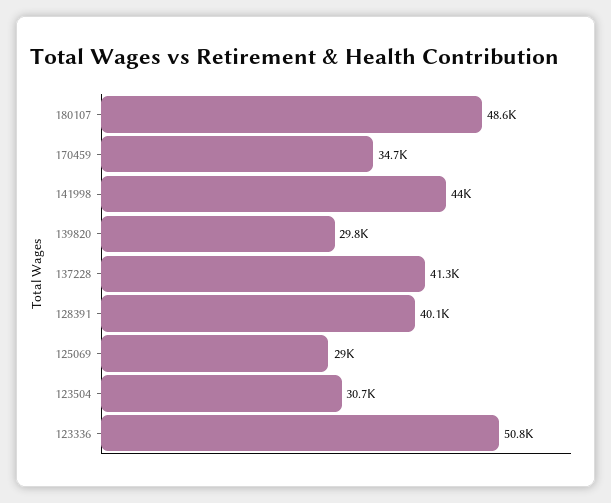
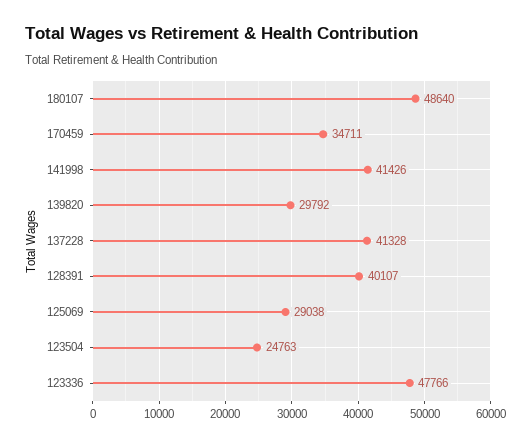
141998: 44000 -> 41426
123504: 30700 -> 24763
123336: 50800 -> 47766

